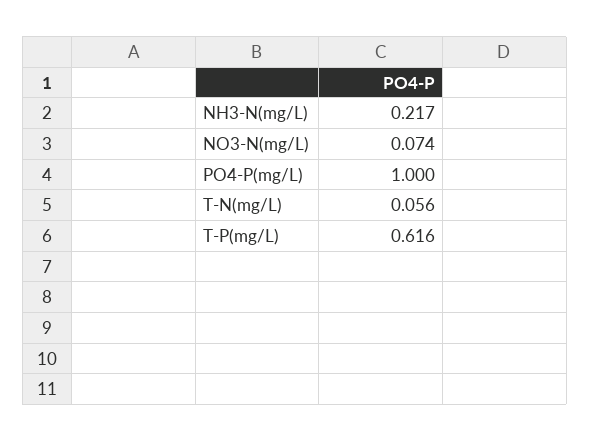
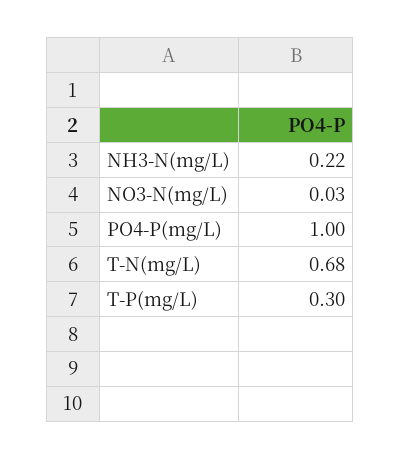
NO3-N(mg/L): 0.074 -> 0.03
T-N(mg/L): 0.056 -> 0.68
T-P(mg/L): 0.616 -> 0.3

